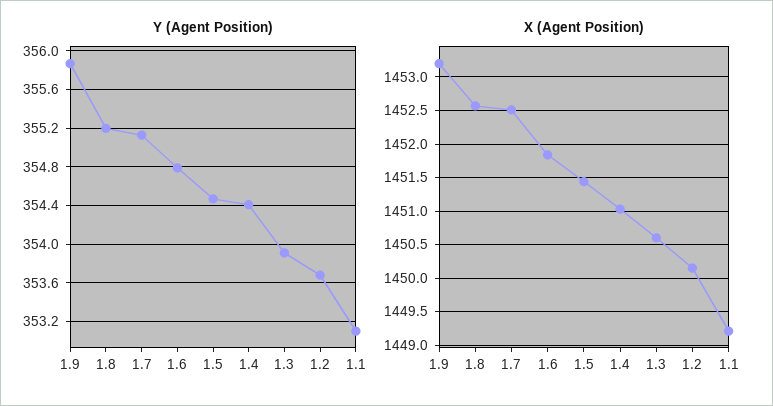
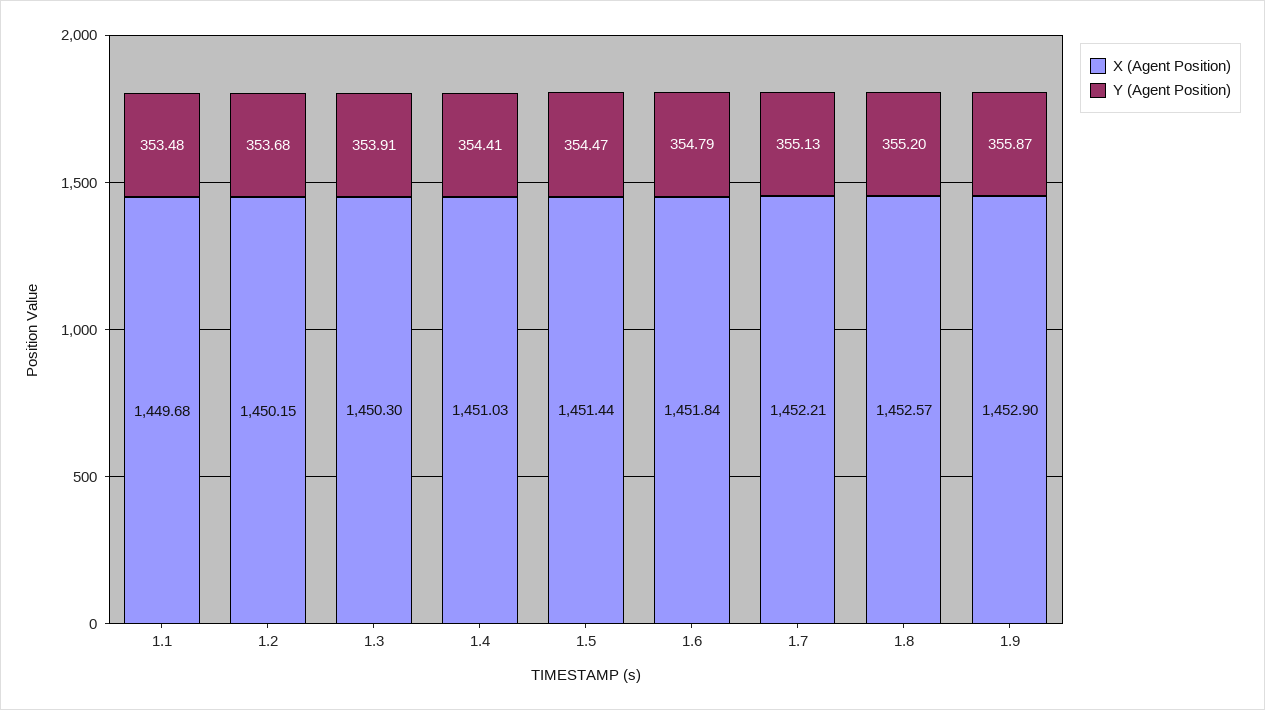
Y (Agent Position), 1.1: 353.1 -> 353.48
X (Agent Position), 1.9: 1453.2 -> 1452.9
X (Agent Position), 1.7: 1452.5 -> 1452.21
X (Agent Position), 1.3: 1450.6 -> 1450.3
X (Agent Position), 1.1: 1449.2 -> 1449.68

